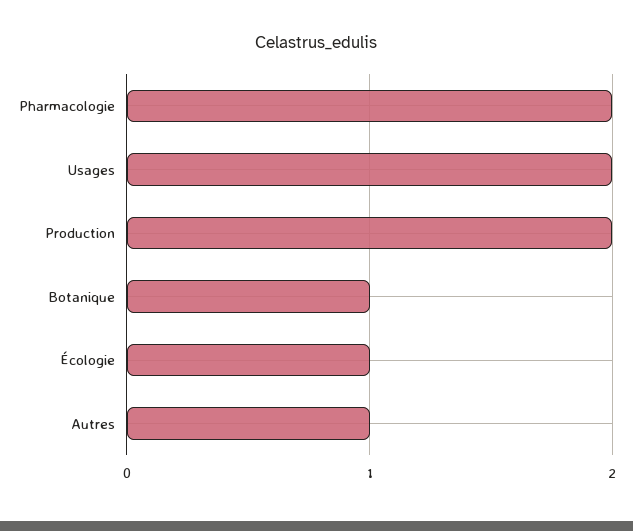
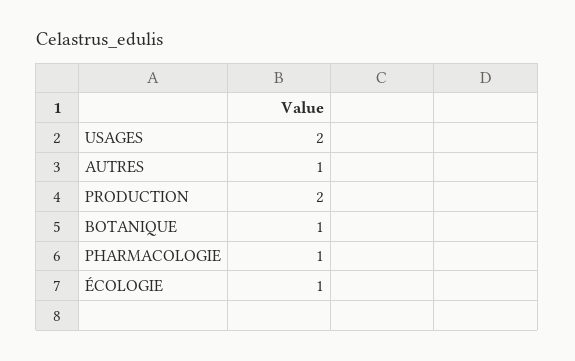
Pharmacologie: 2 -> 1

